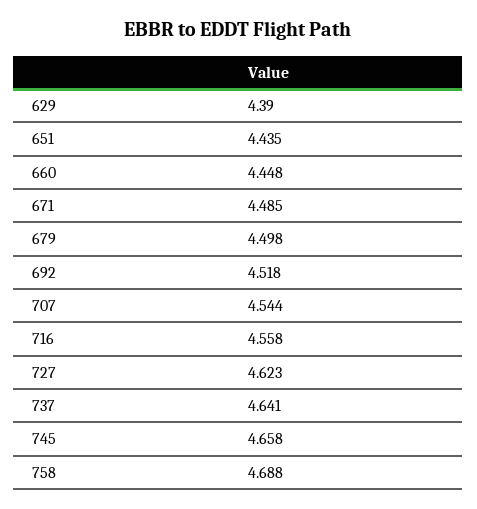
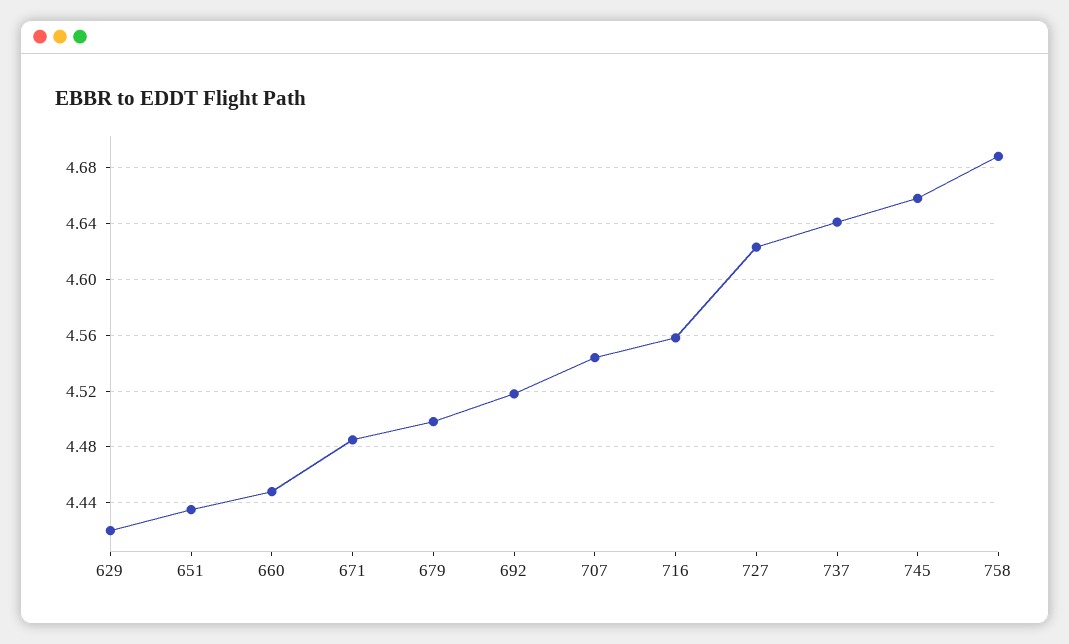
629: 4.39 -> 4.42

